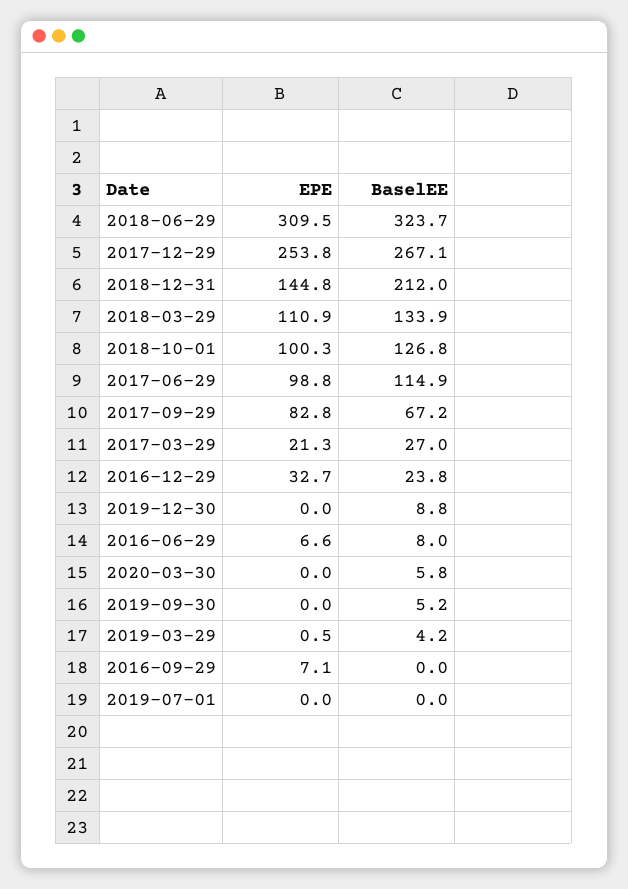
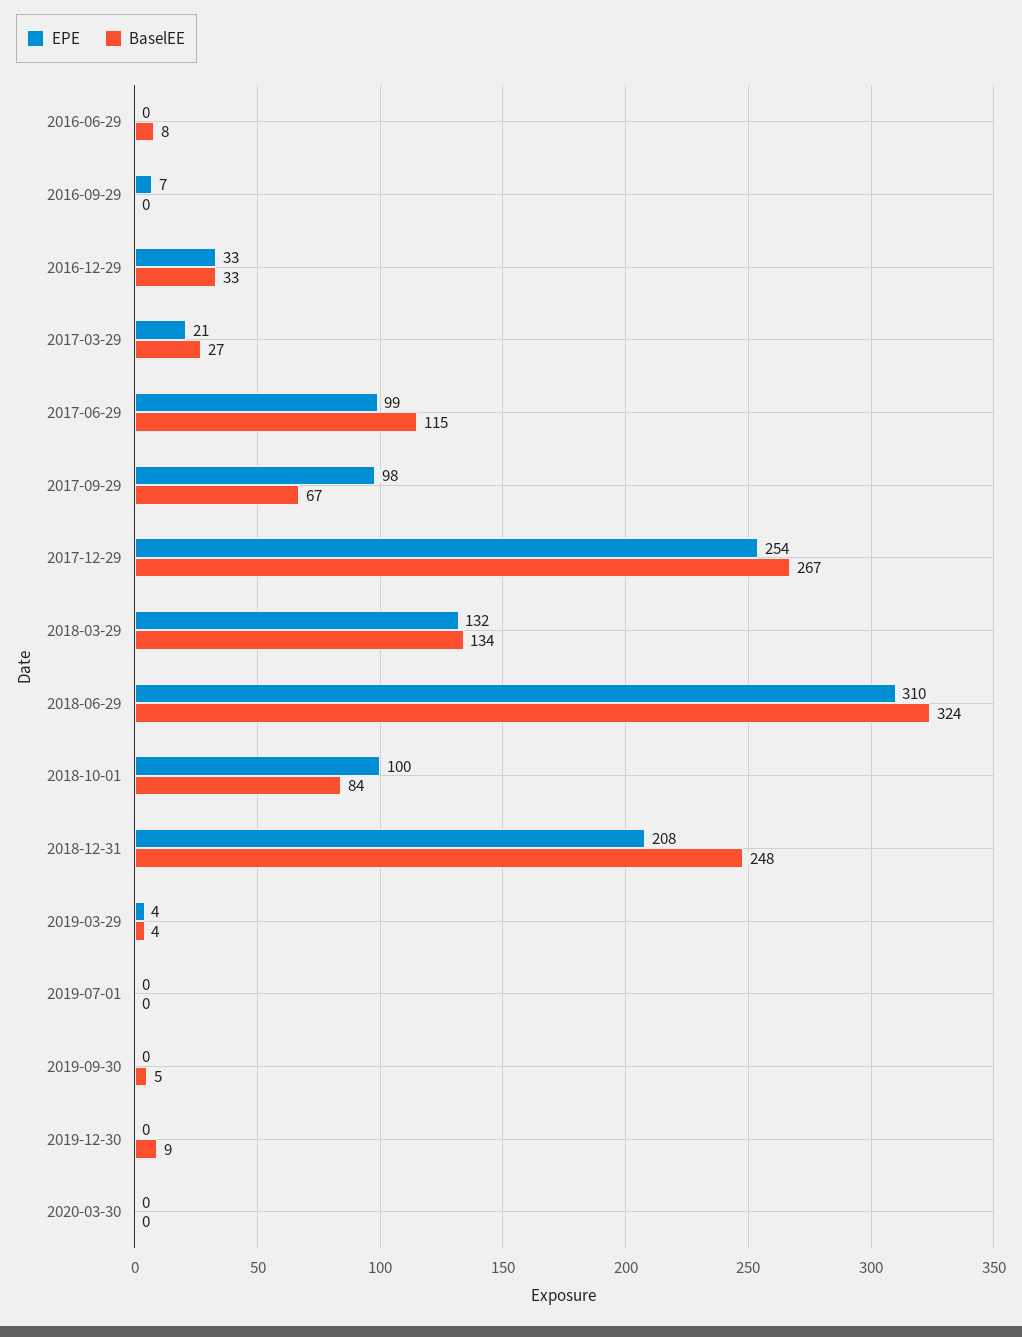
EPE, 2018-12-31: 144.8 -> 208
BaselEE, 2018-12-31: 212 -> 248
EPE, 2018-03-29: 110.9 -> 132
BaselEE, 2018-10-01: 126.8 -> 84
EPE, 2017-09-29: 82.8 -> 98
BaselEE, 2016-12-29: 23.8 -> 33
EPE, 2016-06-29: 6.6 -> 0
BaselEE, 2020-03-30: 5.8 -> 0
EPE, 2019-03-29: 0.5 -> 4

